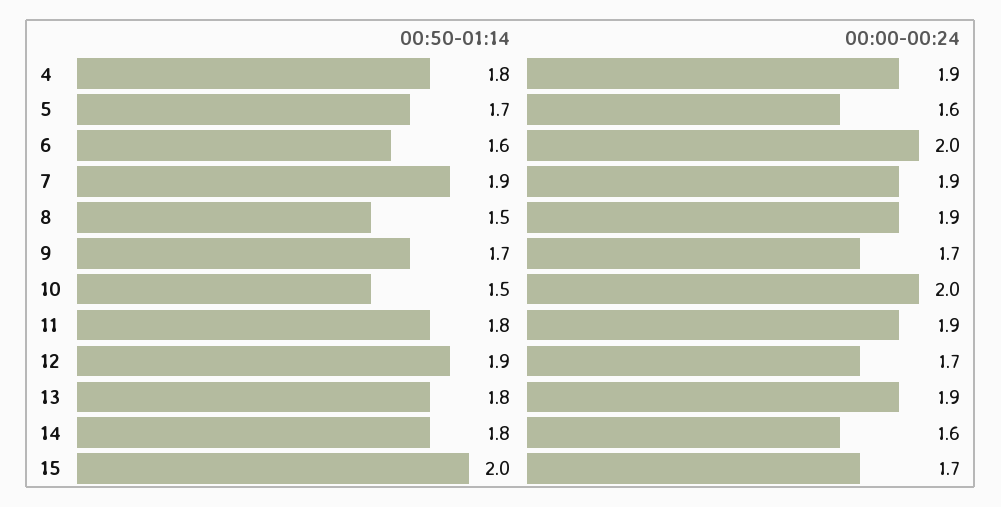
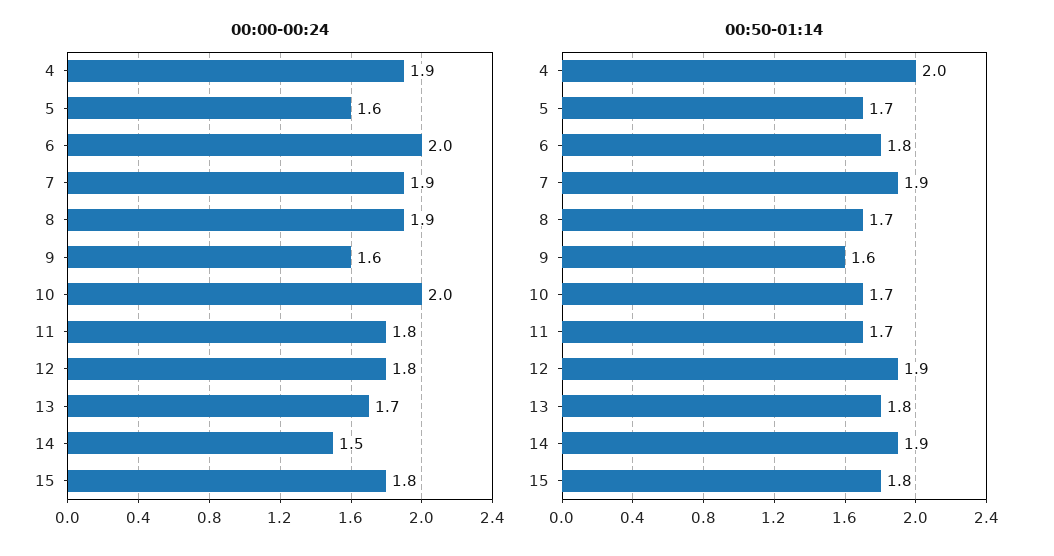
00:50-01:14, 4: 1.8 -> 2
00:50-01:14, 6: 1.6 -> 1.8
00:50-01:14, 8: 1.5 -> 1.7
00:50-01:14, 9: 1.7 -> 1.6
00:00-00:24, 9: 1.7 -> 1.6
00:50-01:14, 10: 1.5 -> 1.7
00:50-01:14, 11: 1.8 -> 1.7
00:00-00:24, 11: 1.9 -> 1.8
00:00-00:24, 12: 1.7 -> 1.8
00:00-00:24, 13: 1.9 -> 1.7
00:50-01:14, 14: 1.8 -> 1.9
00:00-00:24, 14: 1.6 -> 1.5
00:50-01:14, 15: 2 -> 1.8
00:00-00:24, 15: 1.7 -> 1.8

